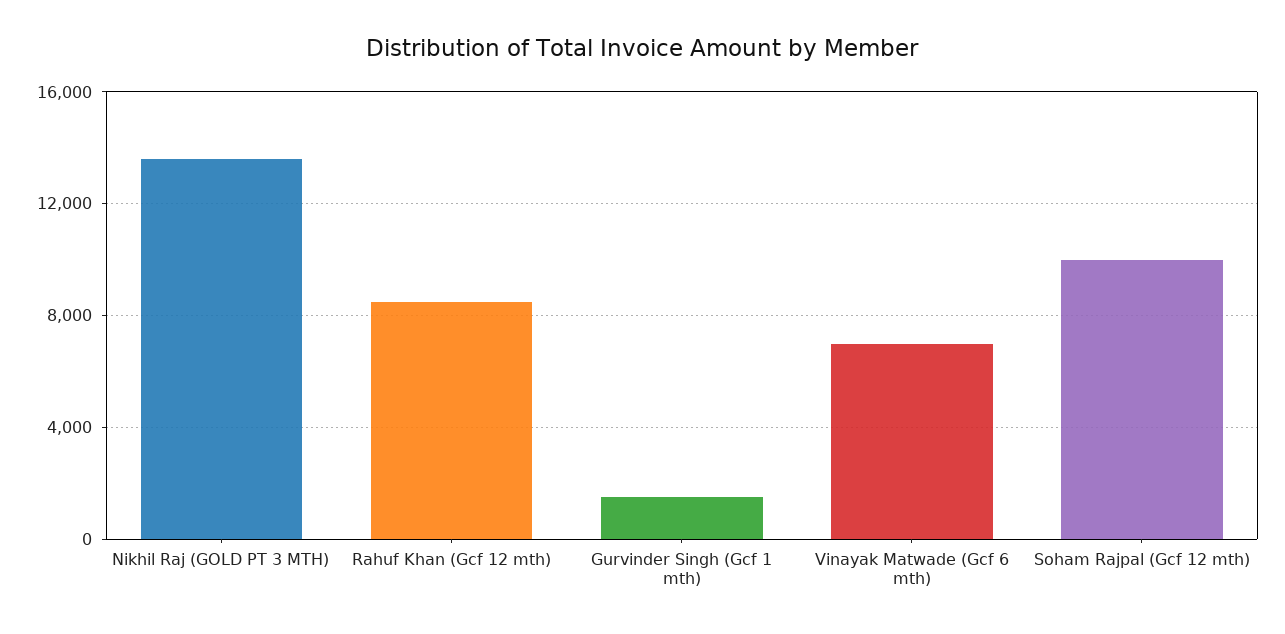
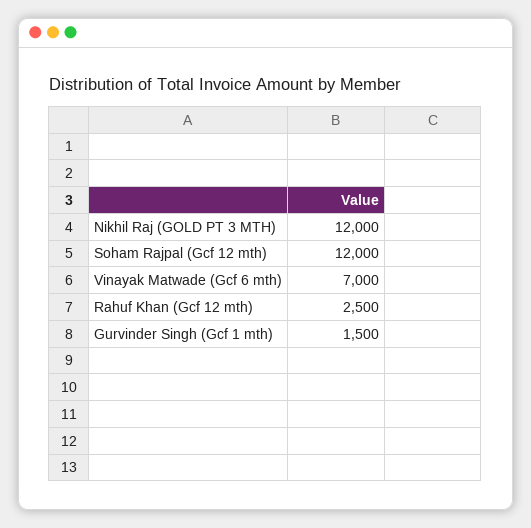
Nikhil Raj (GOLD PT 3 MTH): 13500 -> 12000
Rahuf Khan (Gcf 12 mth): 8500 -> 2500
Soham Rajpal (Gcf 12 mth): 10000 -> 12000

